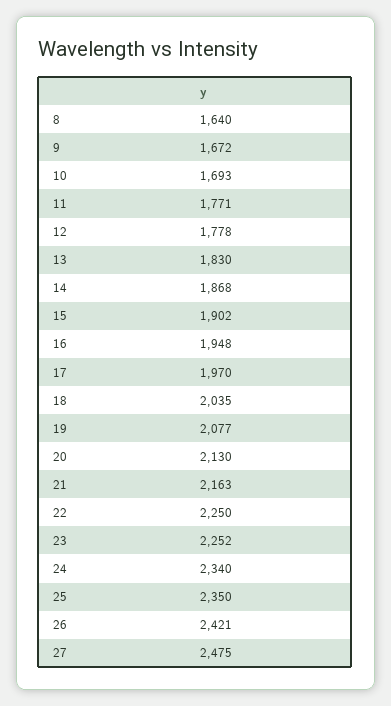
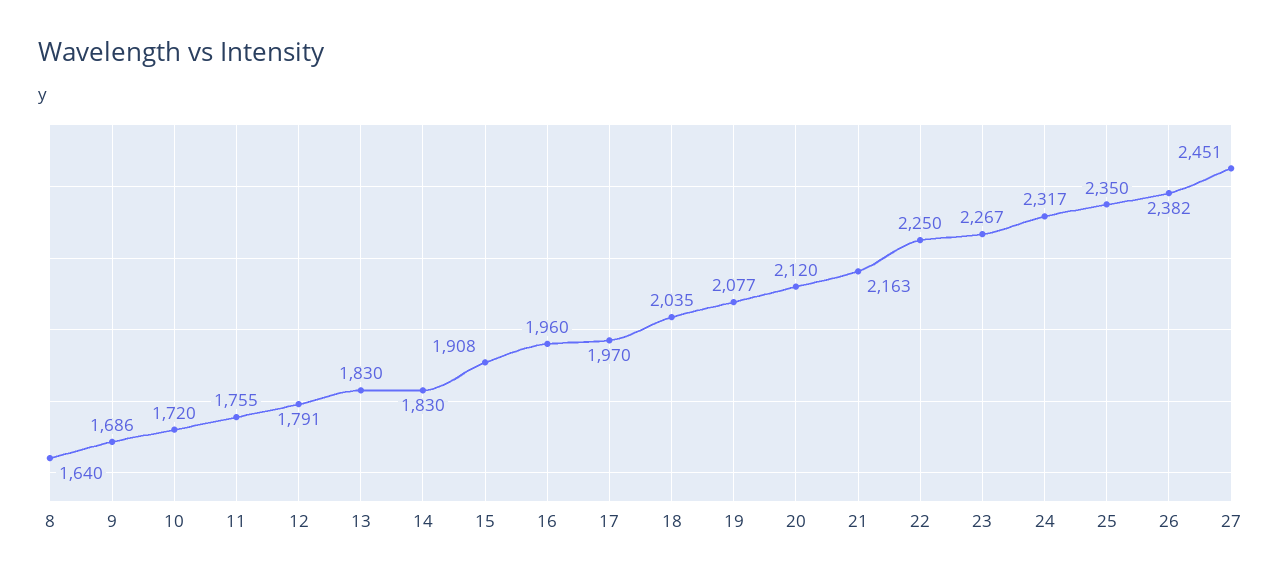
9: 1672 -> 1686
10: 1693 -> 1720
11: 1771 -> 1755
12: 1778 -> 1791
14: 1868 -> 1830
15: 1902 -> 1908
16: 1948 -> 1960
20: 2130 -> 2120
23: 2252 -> 2267
24: 2340 -> 2317
26: 2421 -> 2382
27: 2475 -> 2451

